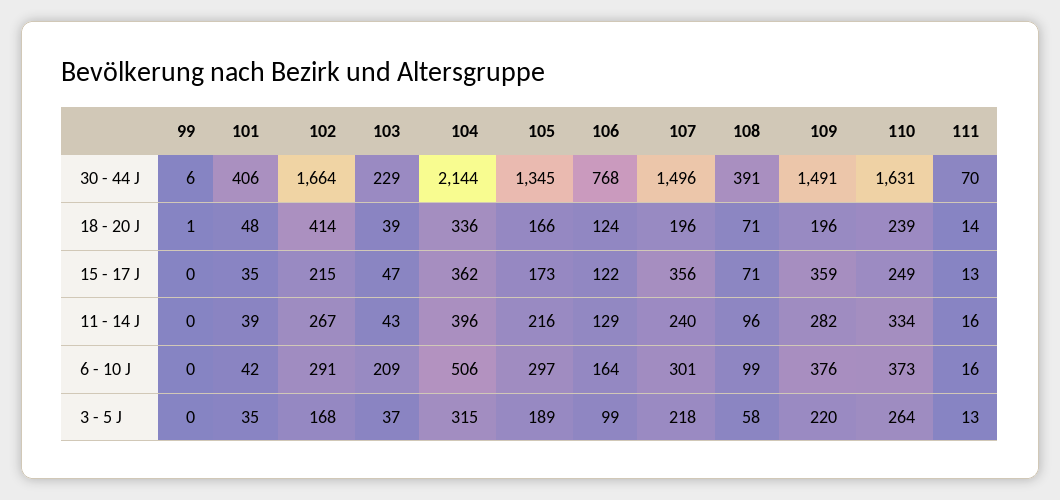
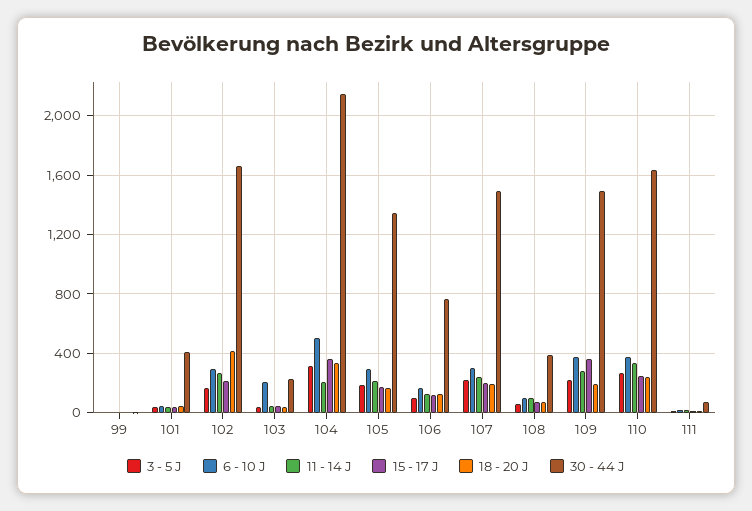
15 - 17 J, 107: 356 -> 200
11 - 14 J, 104: 396 -> 200

